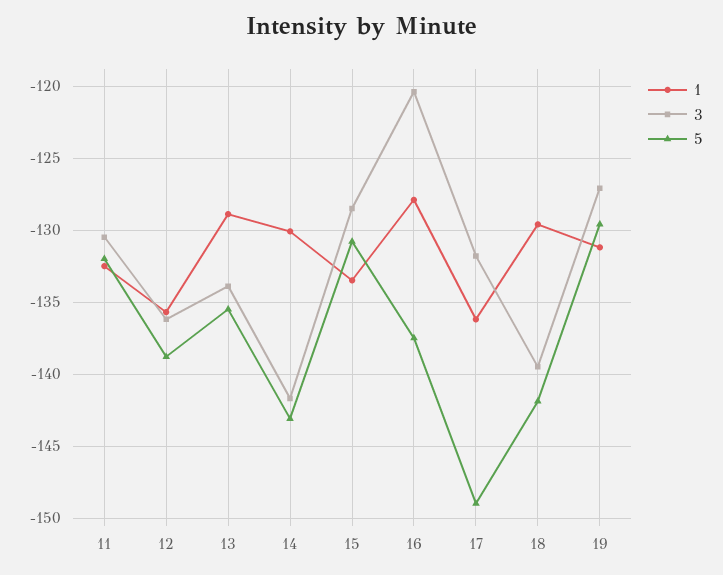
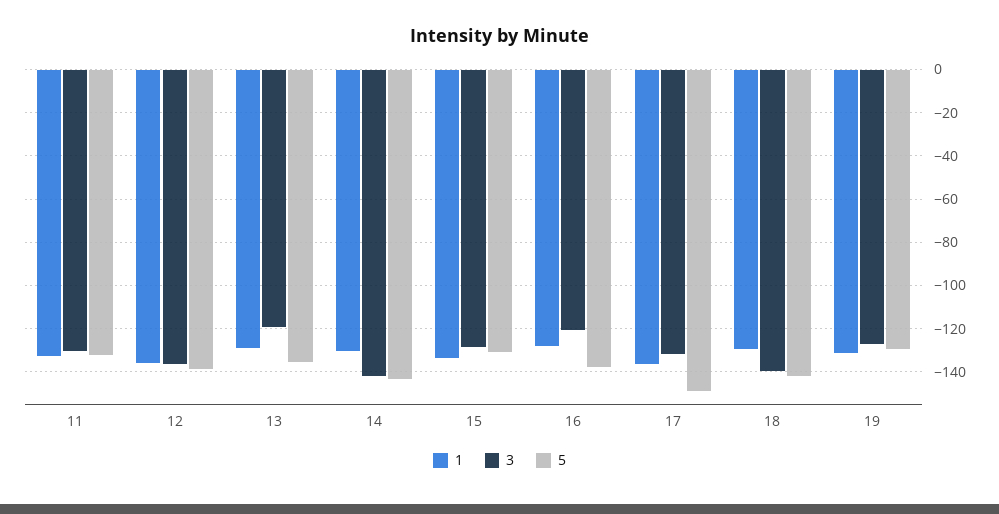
3, 13: -134 -> -120

